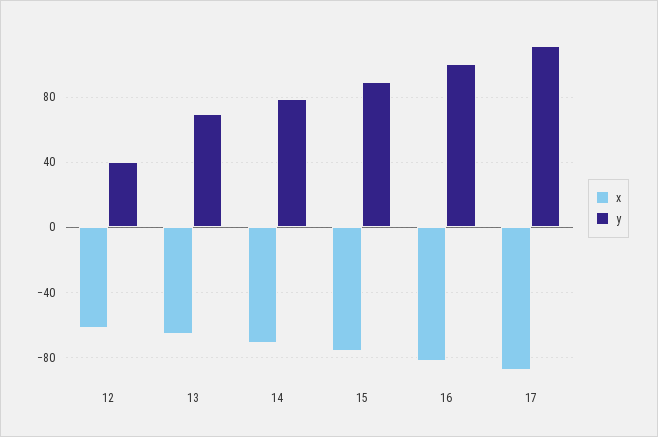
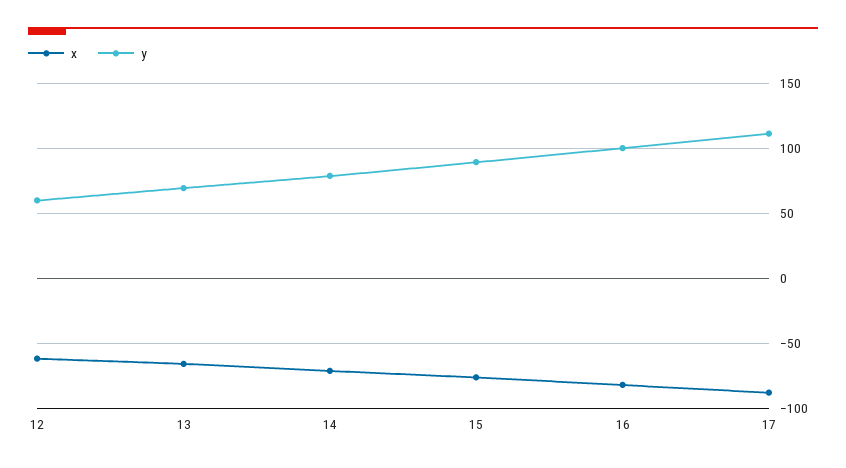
y, 12: 40 -> 60

